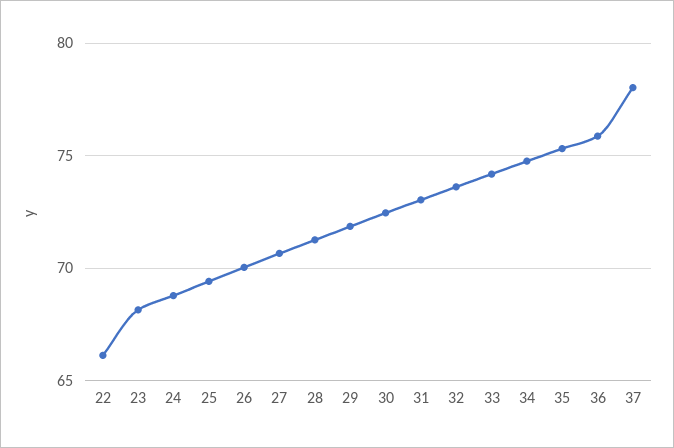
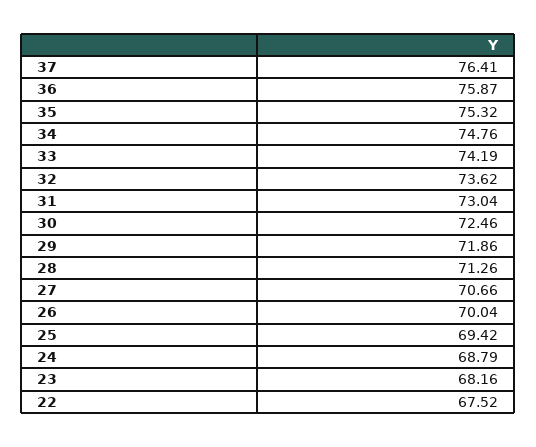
22: 66 -> 67.52
37: 78 -> 76.41

